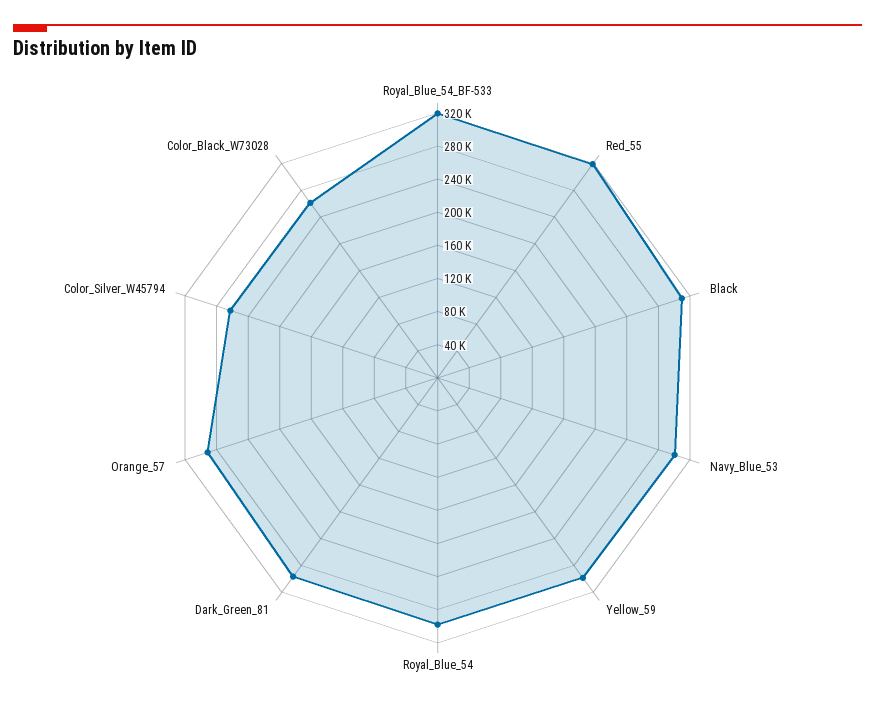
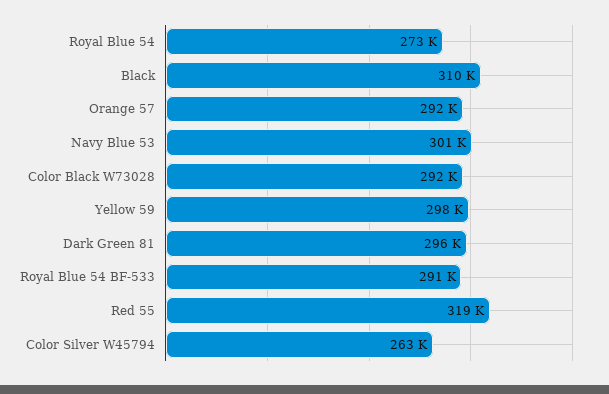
Royal_Blue_54_BF-533: 320000 -> 291000
Royal_Blue_54: 300000 -> 273000
Color_Black_W73028: 260000 -> 292000

